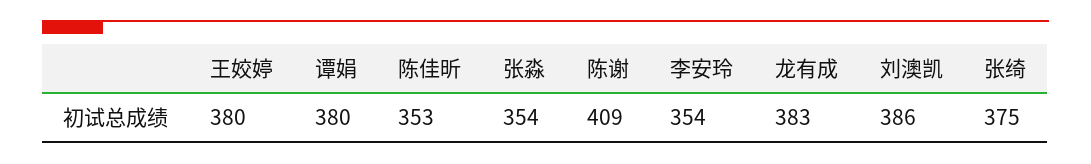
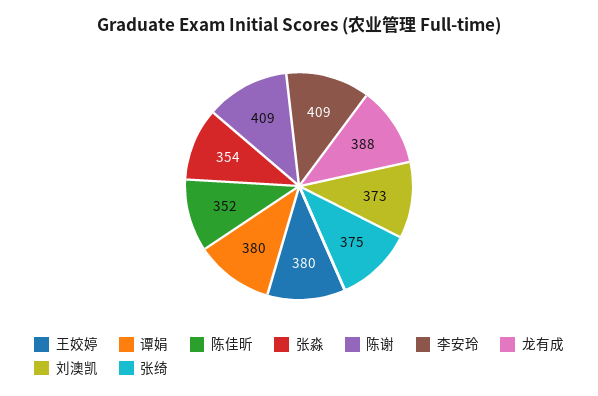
陈佳昕: 353 -> 352
李安玲: 354 -> 409
龙有成: 383 -> 388
刘澳凯: 386 -> 373

